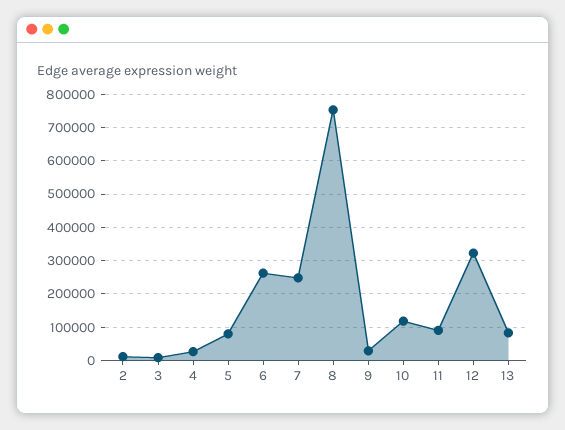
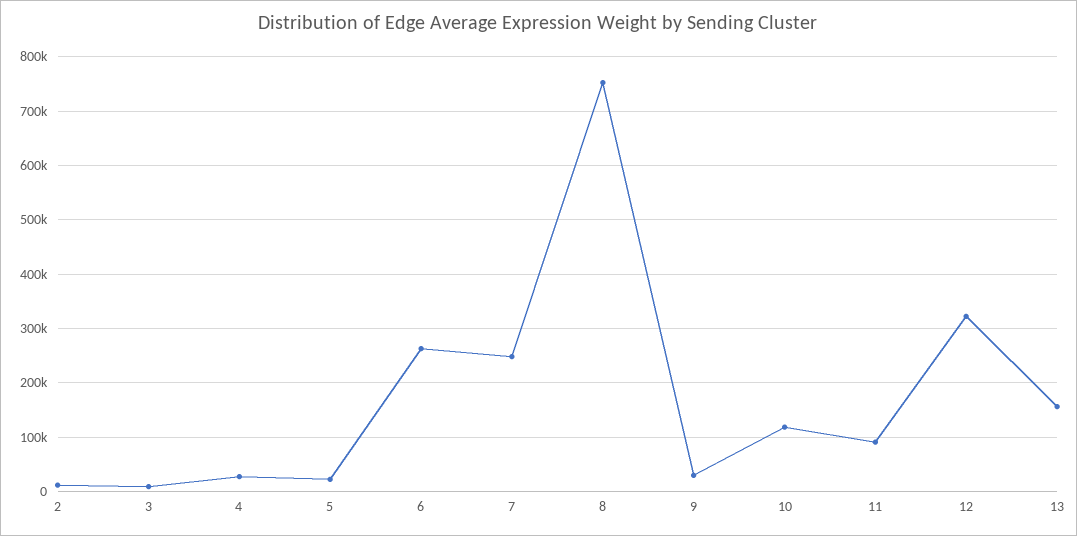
5: 80000 -> 20000
13: 80000 -> 160000

